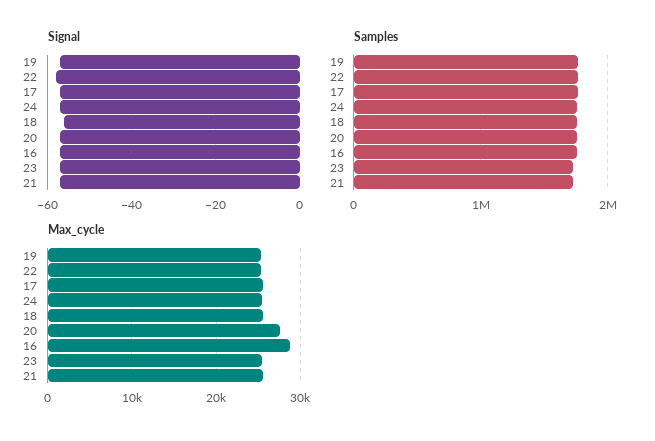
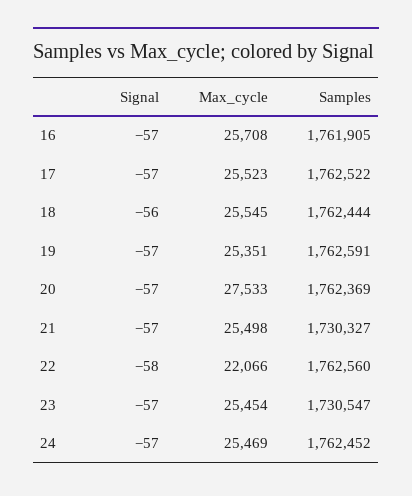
Max_cycle, 22: 25000 -> 22066
Max_cycle, 16: 29000 -> 25708

